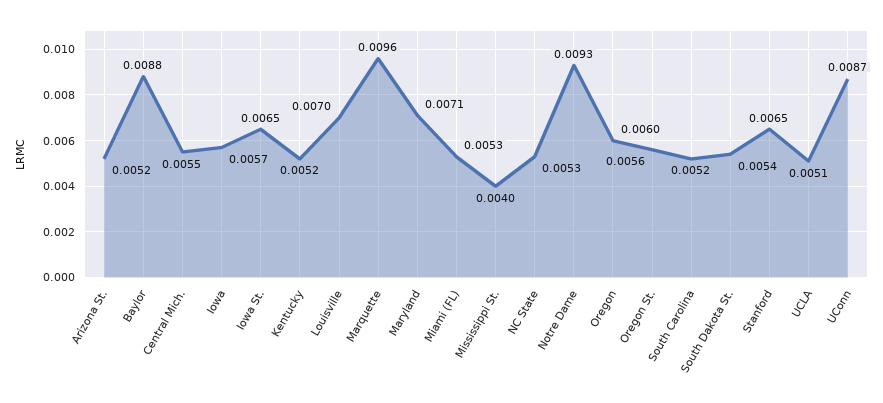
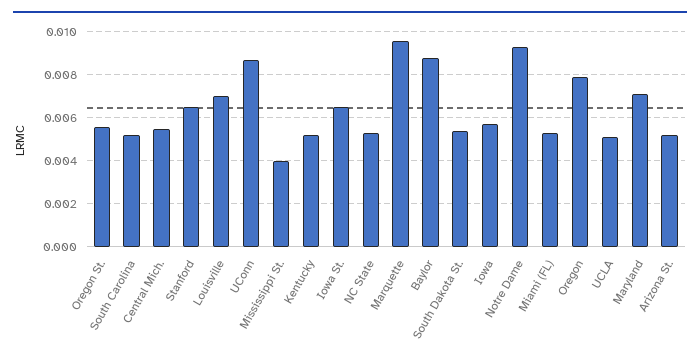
Oregon: 0.006 -> 0.008

